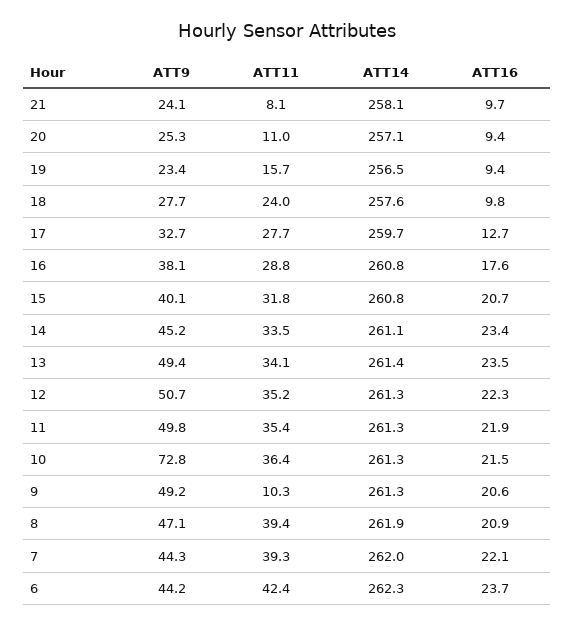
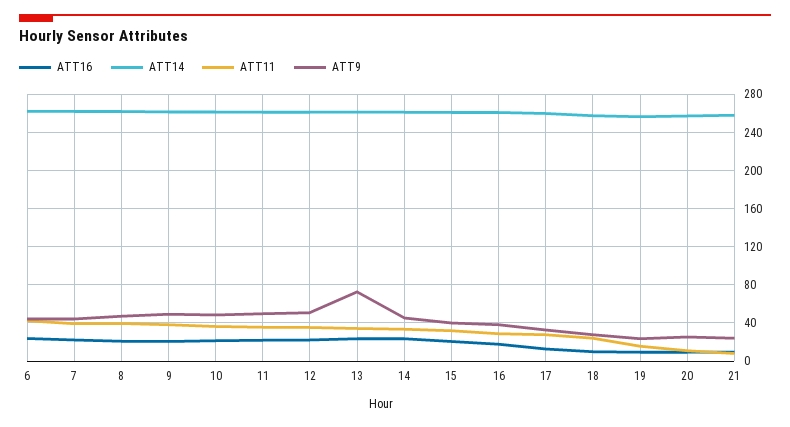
ATT9, 13: 49.4 -> 70
ATT9, 10: 72.8 -> 50
ATT11, 9: 10.3 -> 40

